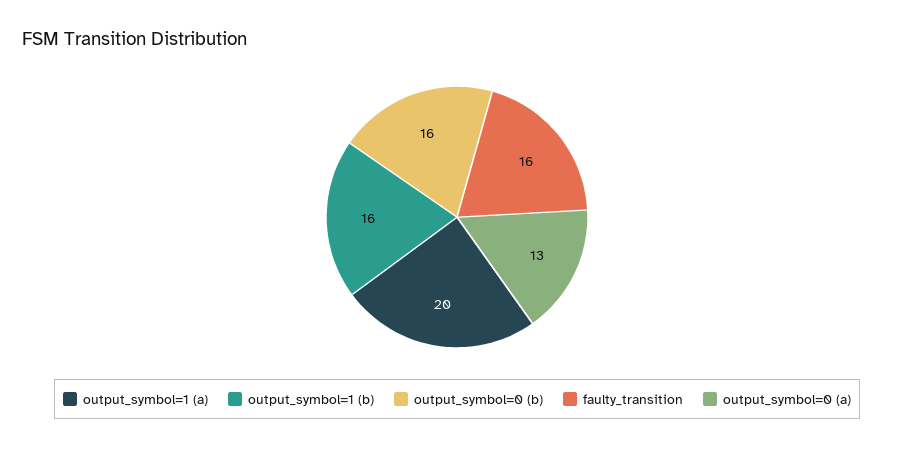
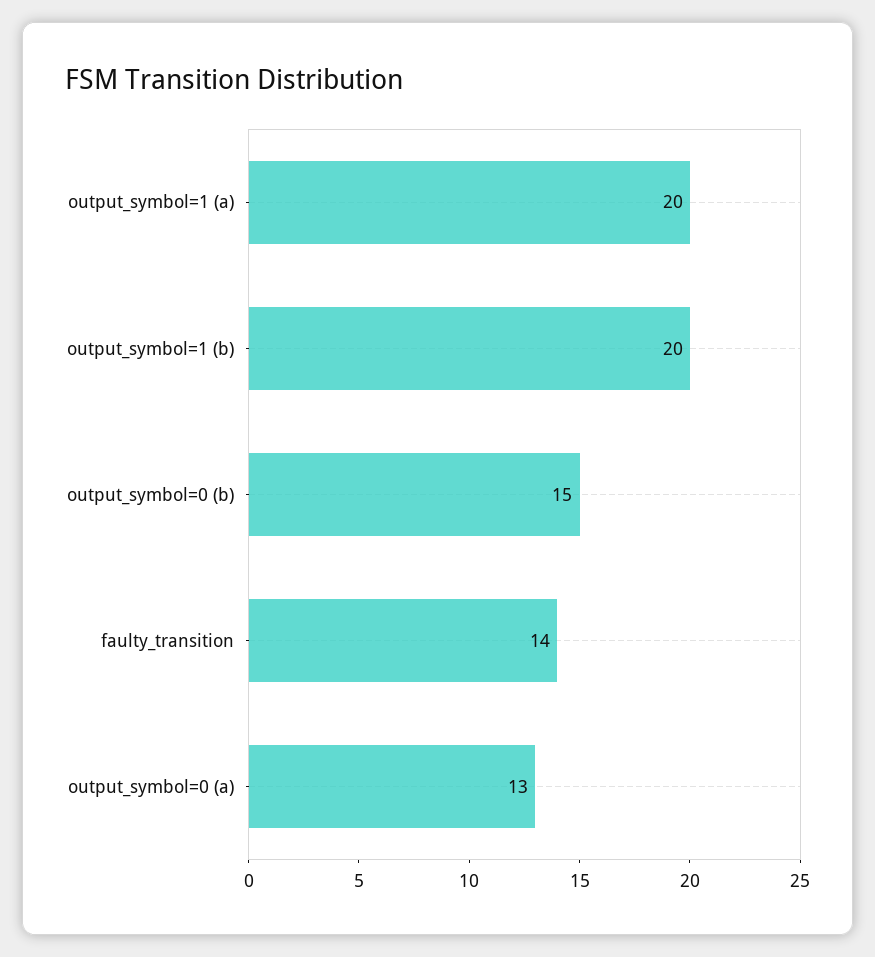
output_symbol=1 (b): 16 -> 20
output_symbol=0 (b): 16 -> 15
faulty_transition: 16 -> 14

